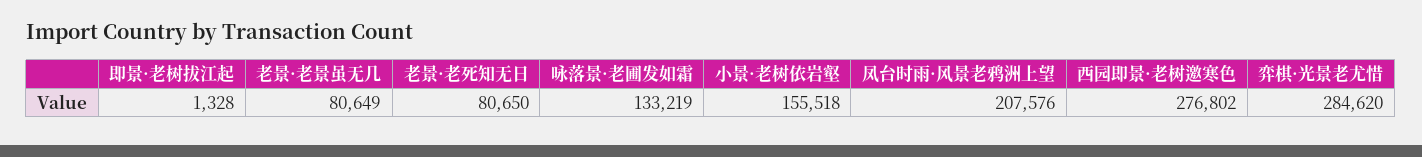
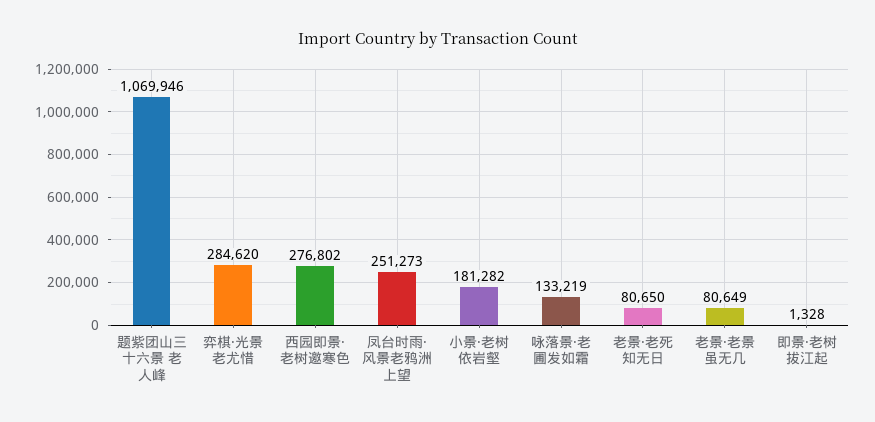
小景·老树依岩壑: 155518 -> 181282
凤台时雨·风景老鸦洲上望: 207576 -> 251273
题紫团山三十六景 老人峰: none -> 1069946

